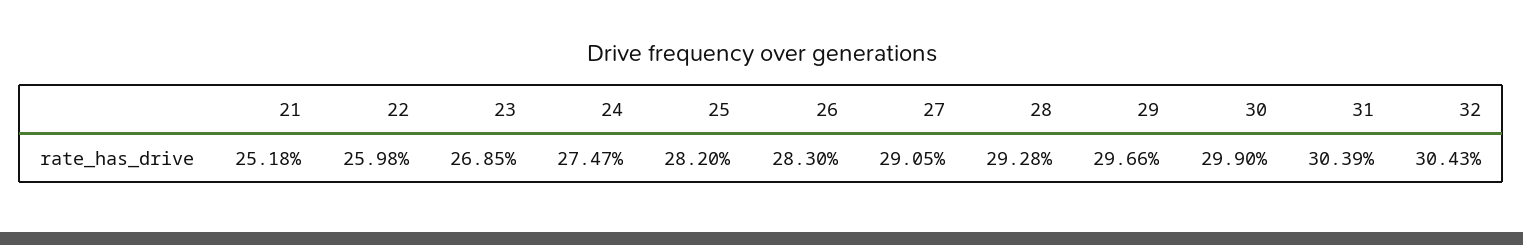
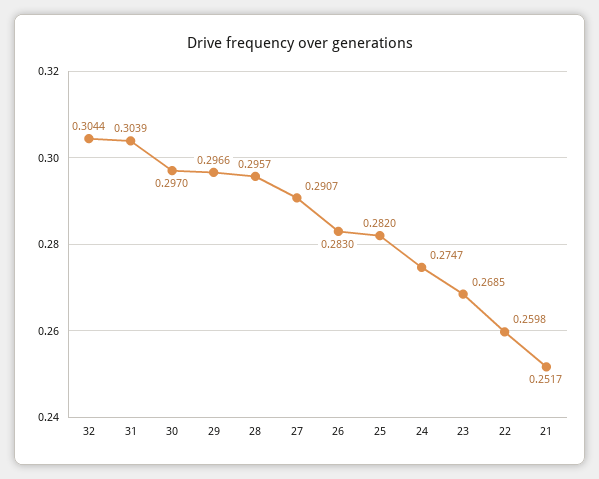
21: 0.2518 -> 0.2517
27: 0.2905 -> 0.2907
28: 0.2928 -> 0.2957
30: 0.299 -> 0.297
32: 0.3043 -> 0.3044

